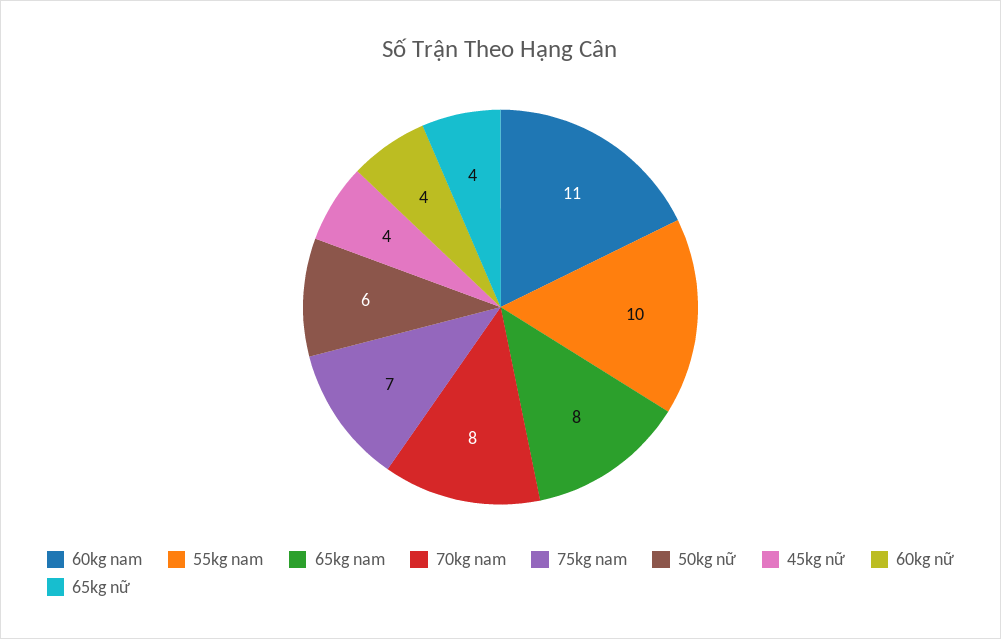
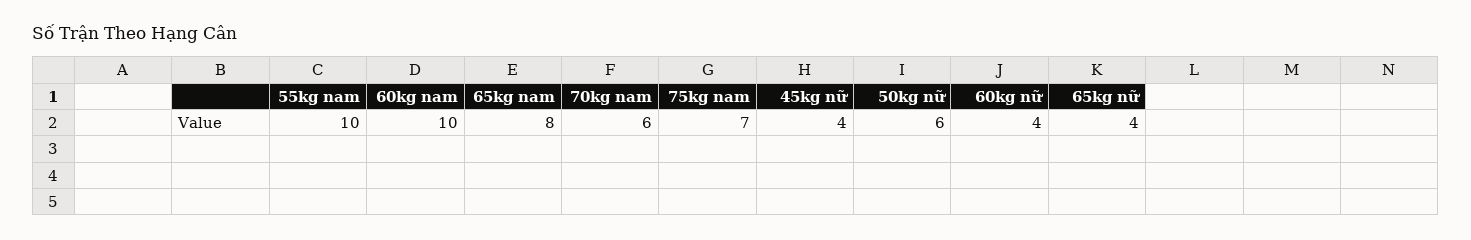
60kg nam: 11 -> 10
70kg nam: 8 -> 6

